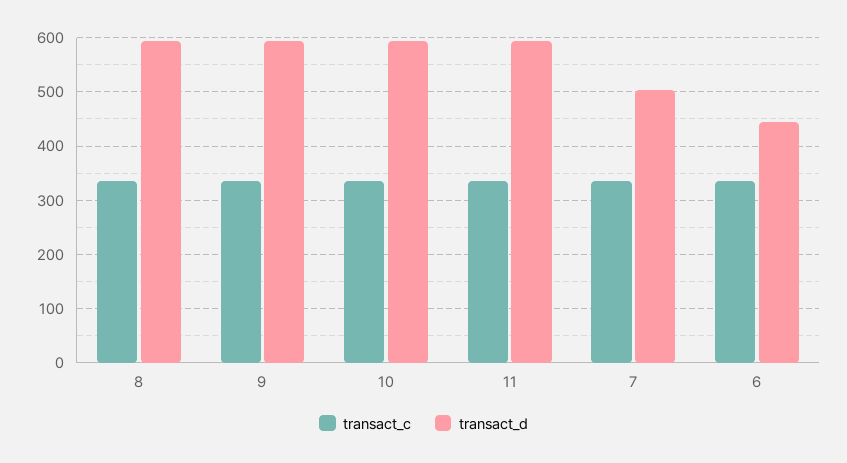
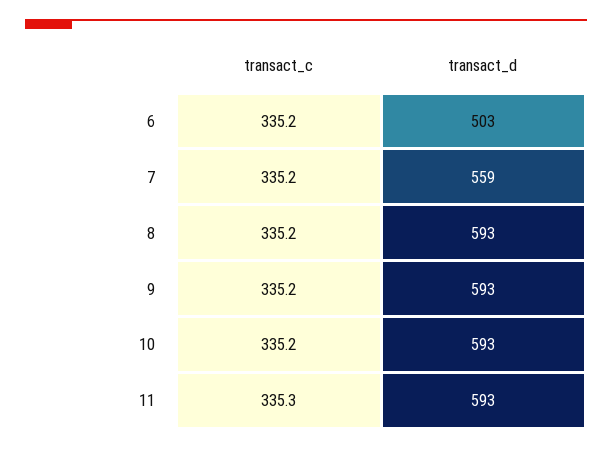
transact_d, 7: 500 -> 559
transact_d, 6: 440 -> 503

